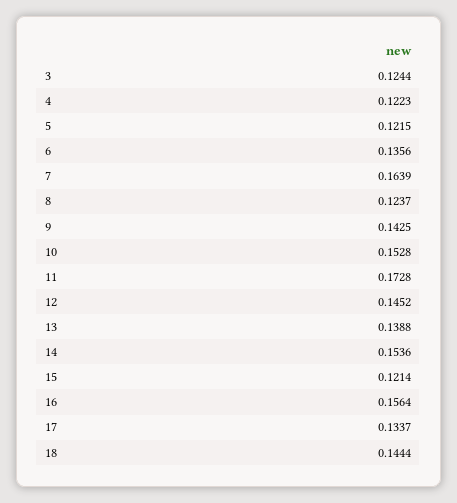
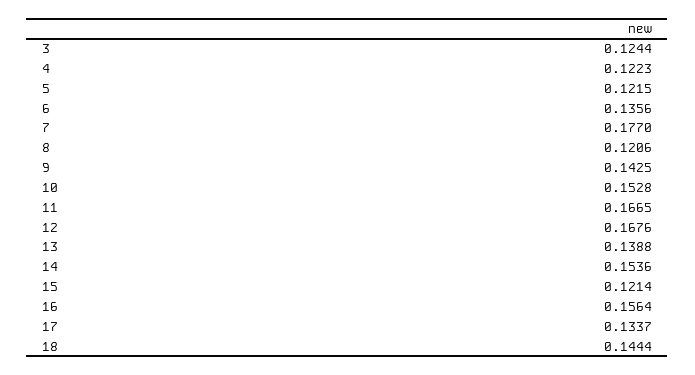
7: 0.1639 -> 0.177
8: 0.1237 -> 0.1206
11: 0.1728 -> 0.1665
12: 0.1452 -> 0.1676

